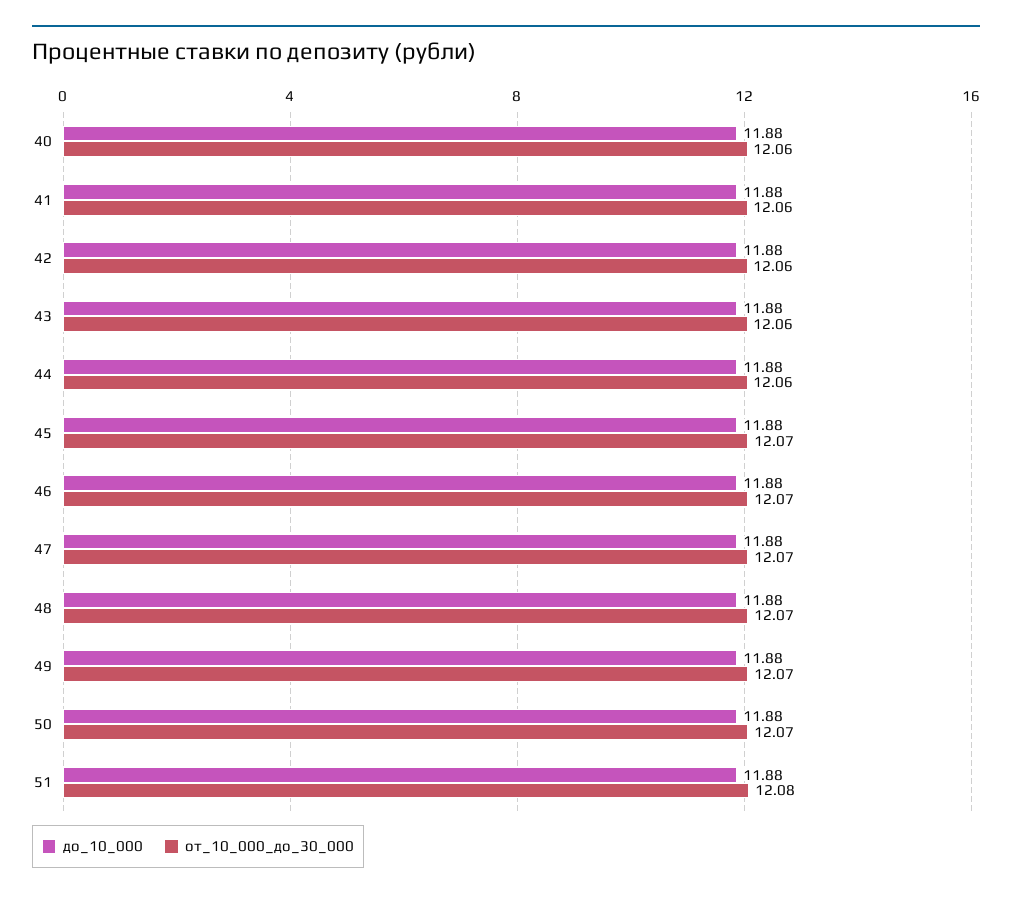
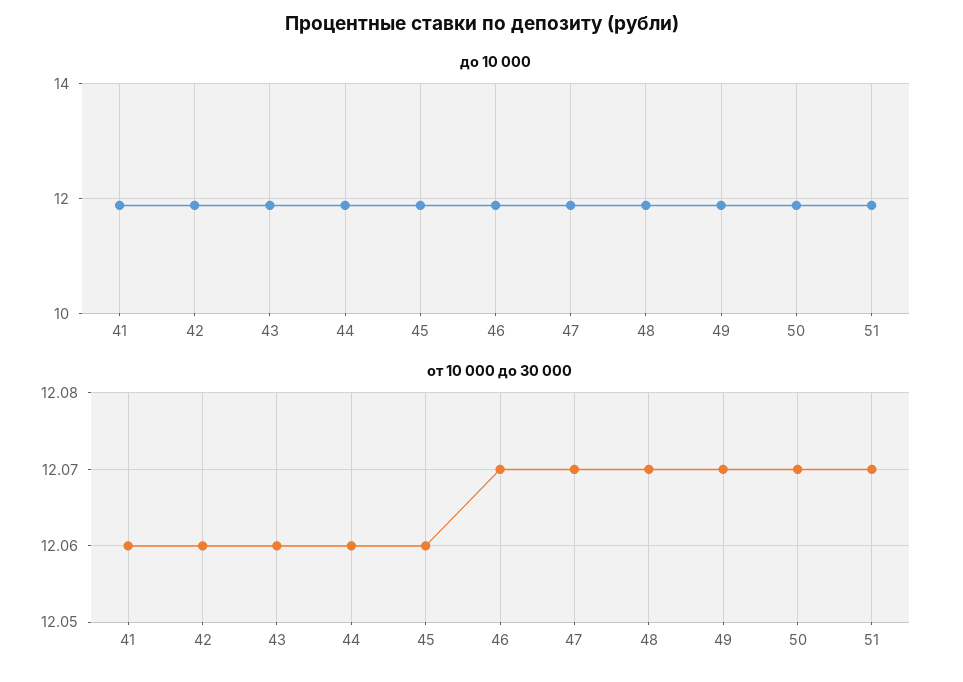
до_10_000, 40: 11.88 -> none
от_10_000_до_30_000, 40: 12.06 -> none
от_10_000_до_30_000, 45: 12.07 -> 12.06
от_10_000_до_30_000, 51: 12.08 -> 12.07

